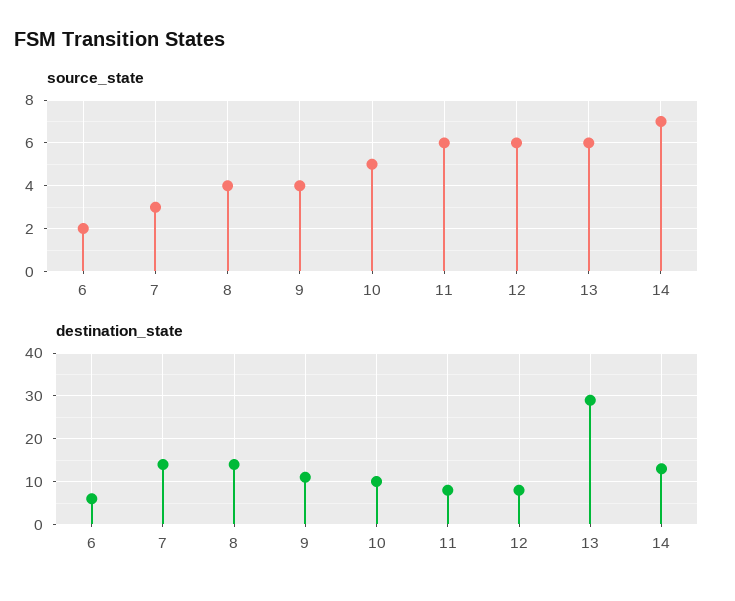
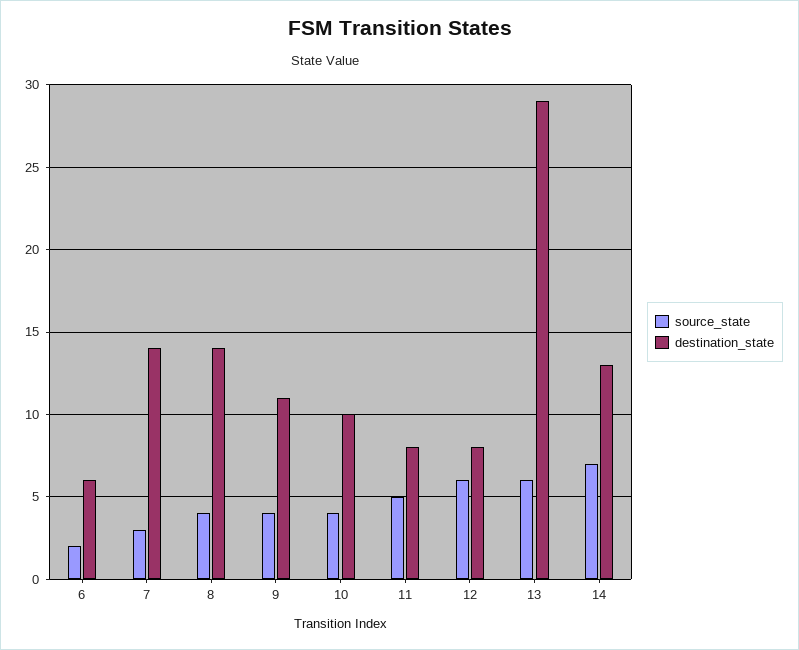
source_state, 10: 5 -> 4
source_state, 11: 6 -> 5

